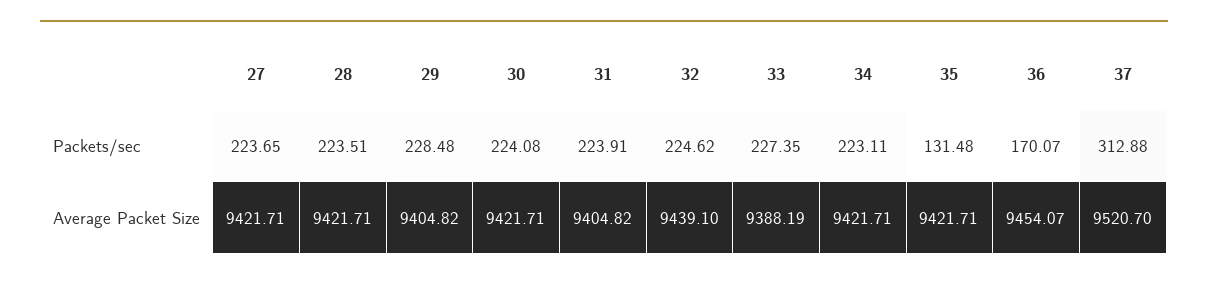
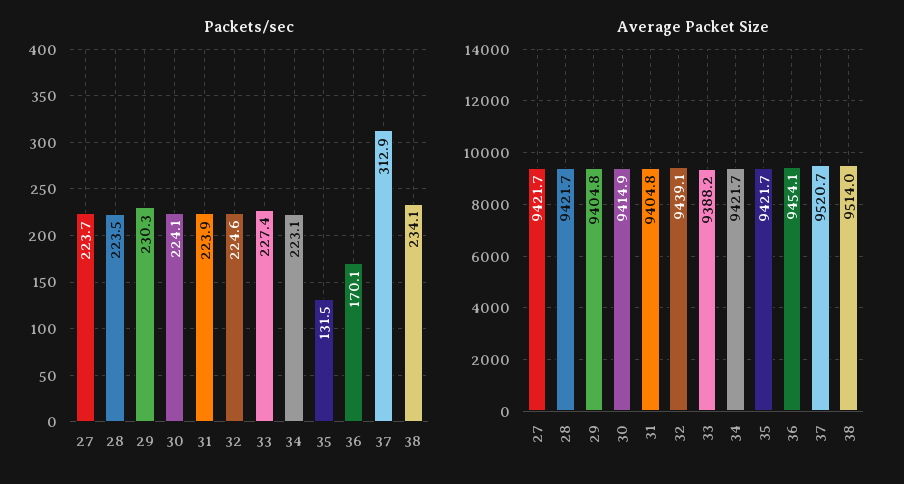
Packets/sec, 29: 228.48 -> 230.3
Average Packet Size, 30: 9421.71 -> 9414.9
Packets/sec, 38: none -> 234.1
Average Packet Size, 38: none -> 9514

